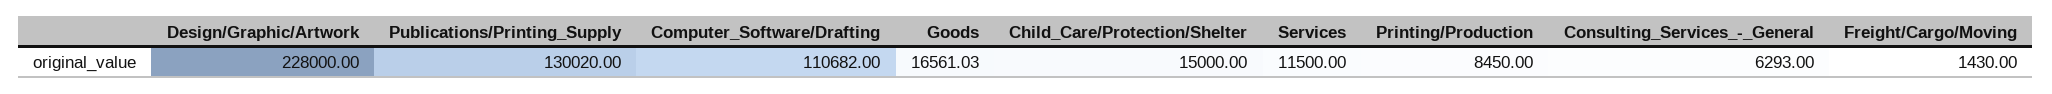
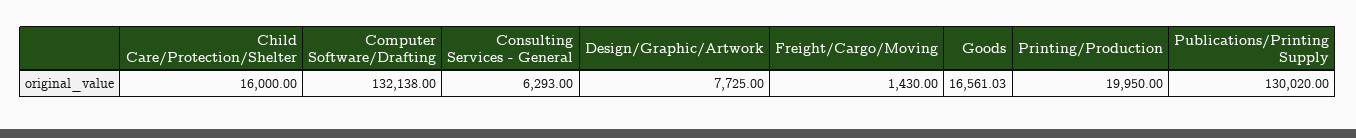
Design/Graphic/Artwork: 228000 -> 7725
Computer_Software/Drafting: 110682 -> 132138
Child_Care/Protection/Shelter: 15000 -> 16000
Services: 11500 -> none
Printing/Production: 8450 -> 19950

